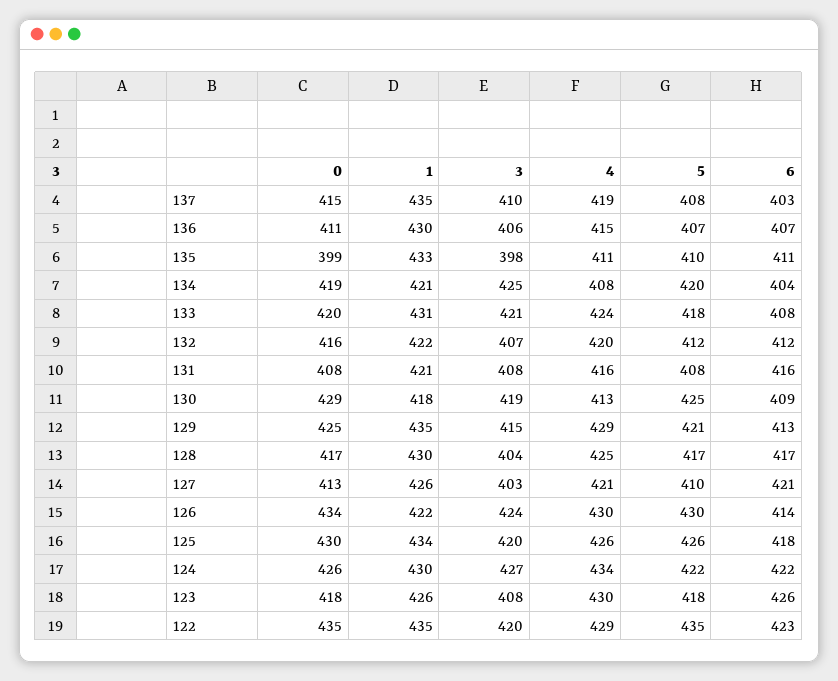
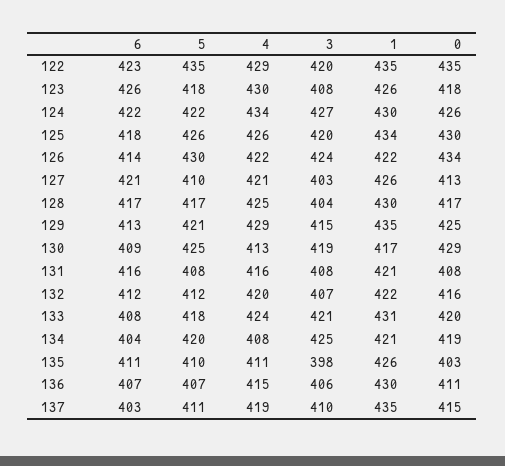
5, 137: 408 -> 411
0, 135: 399 -> 403
1, 135: 433 -> 426
1, 130: 418 -> 417
4, 126: 430 -> 422

